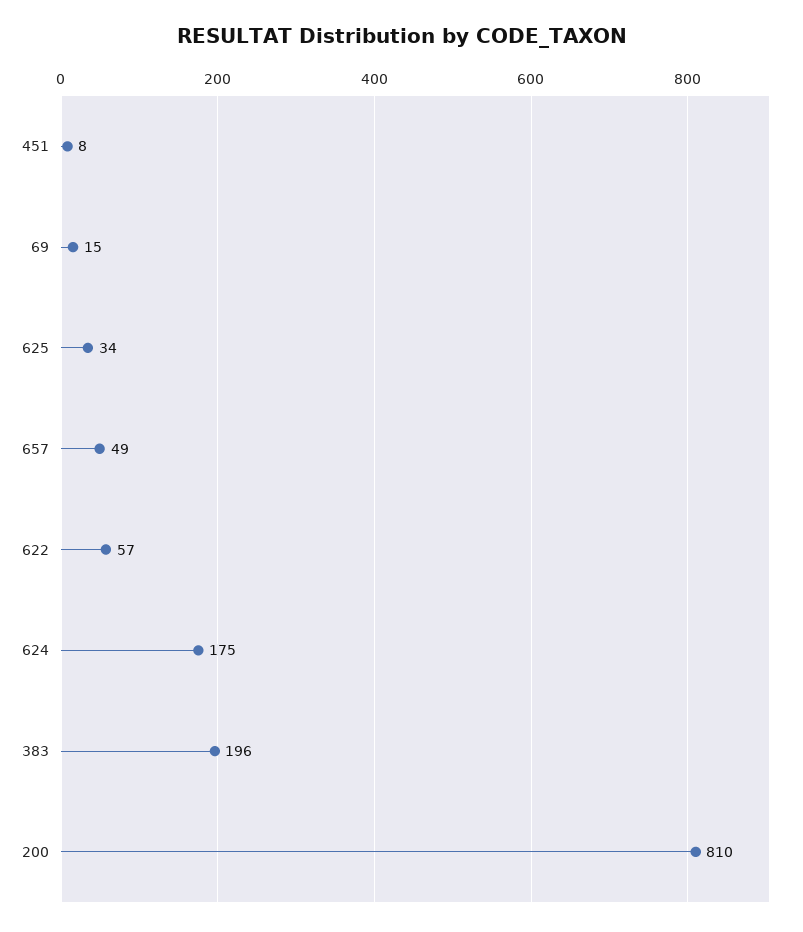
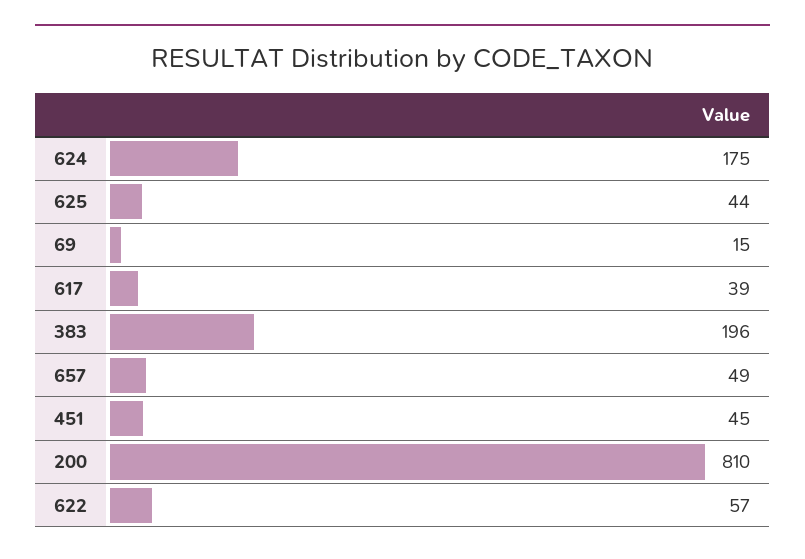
451: 8 -> 45
625: 34 -> 44
617: none -> 39

